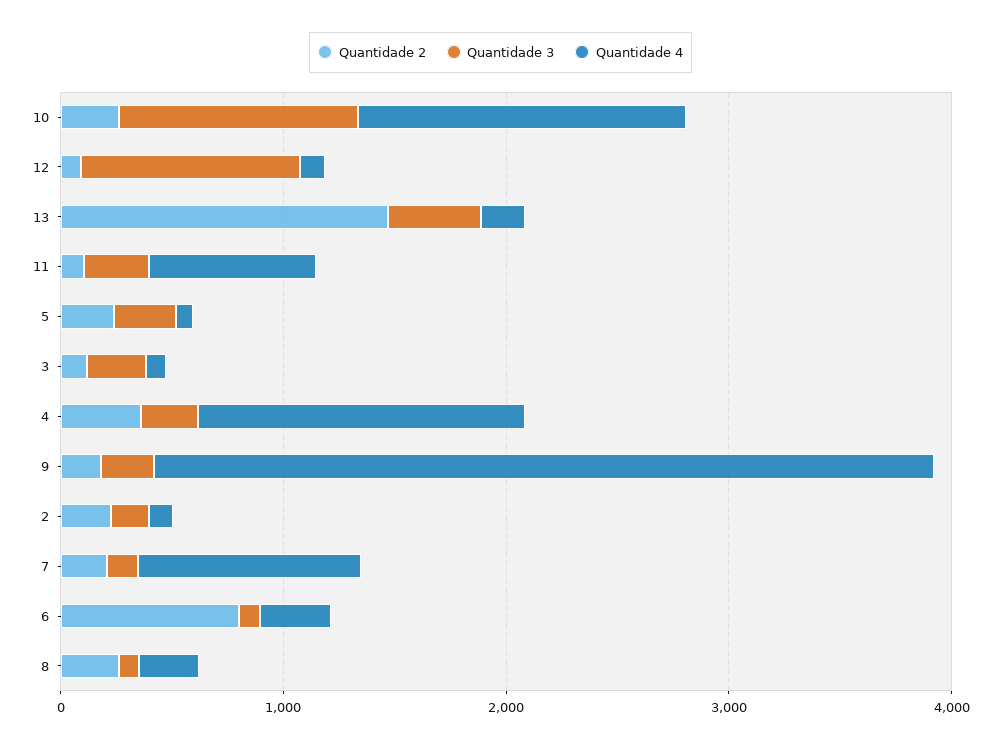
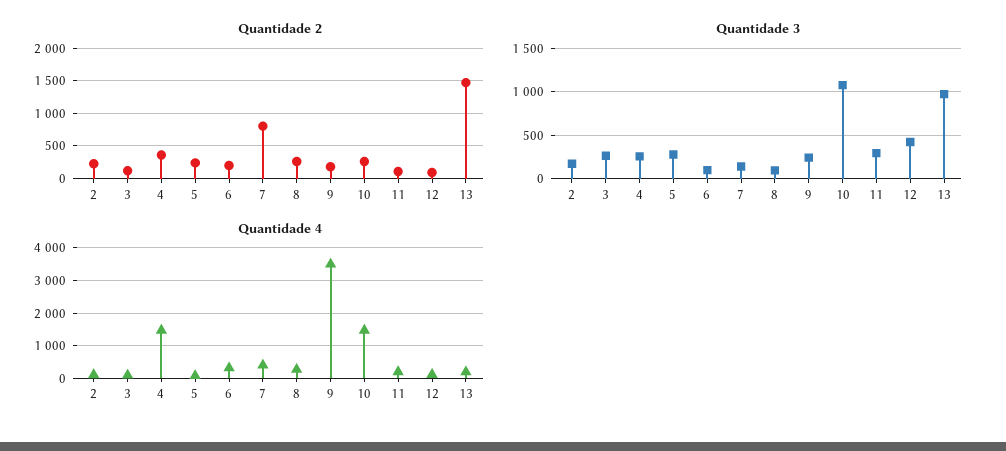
Quantidade 3, 12: 1000 -> 400
Quantidade 3, 13: 400 -> 1000
Quantidade 4, 11: 800 -> 200
Quantidade 2, 7: 200 -> 800
Quantidade 4, 7: 1000 -> 400
Quantidade 2, 6: 800 -> 200

